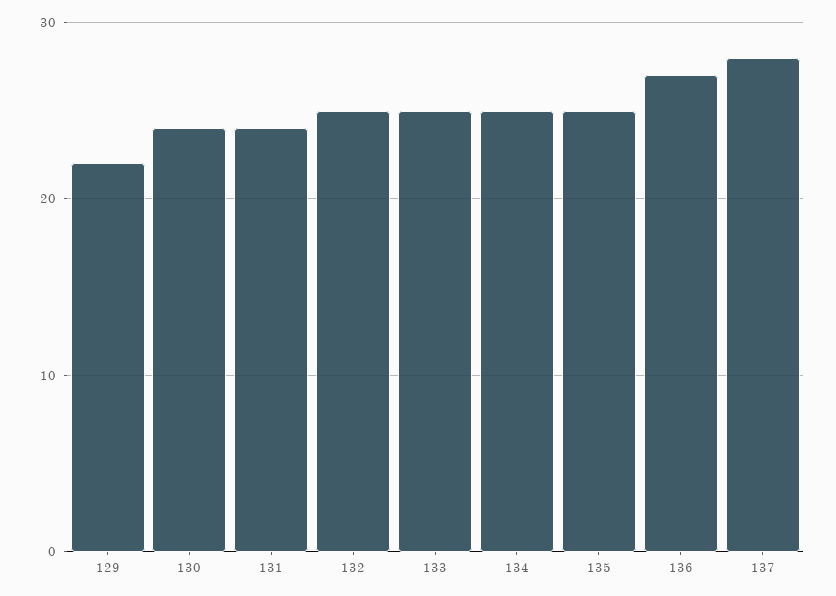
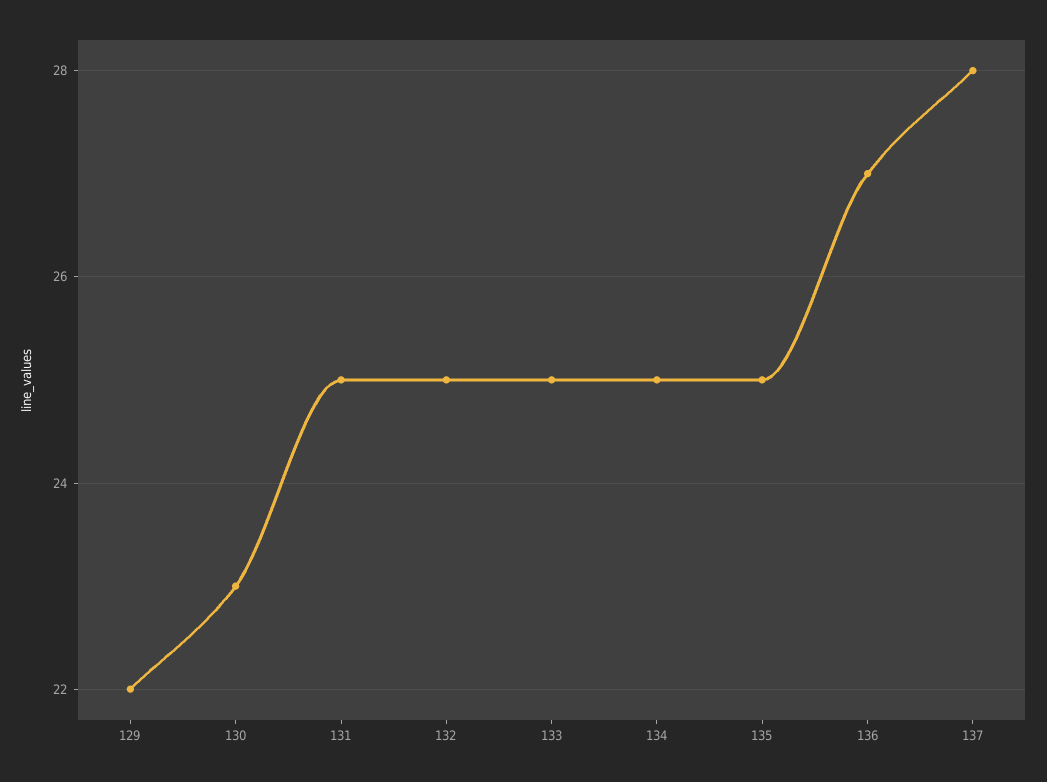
130: 24 -> 23
131: 24 -> 25

